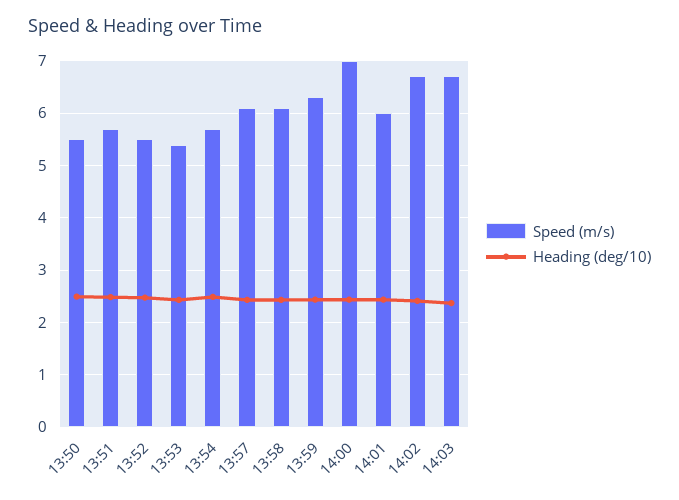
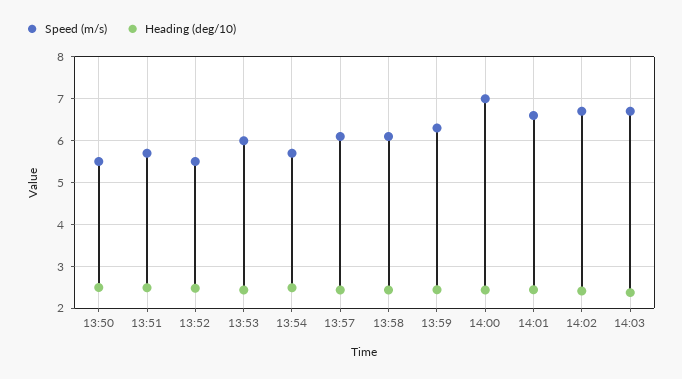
Speed (m/s), 13:53: 5.4 -> 6
Speed (m/s), 14:01: 6 -> 6.6

